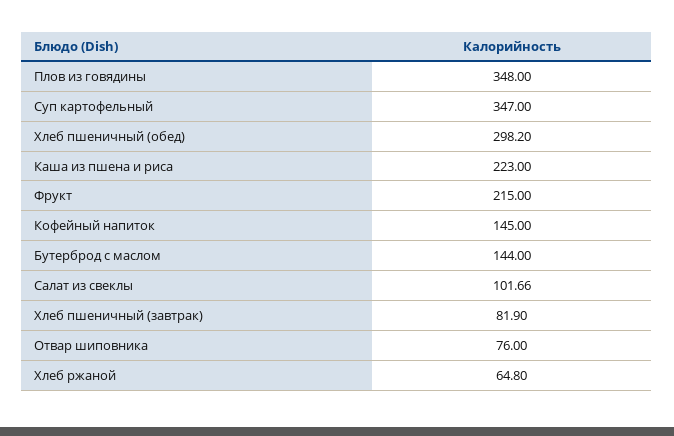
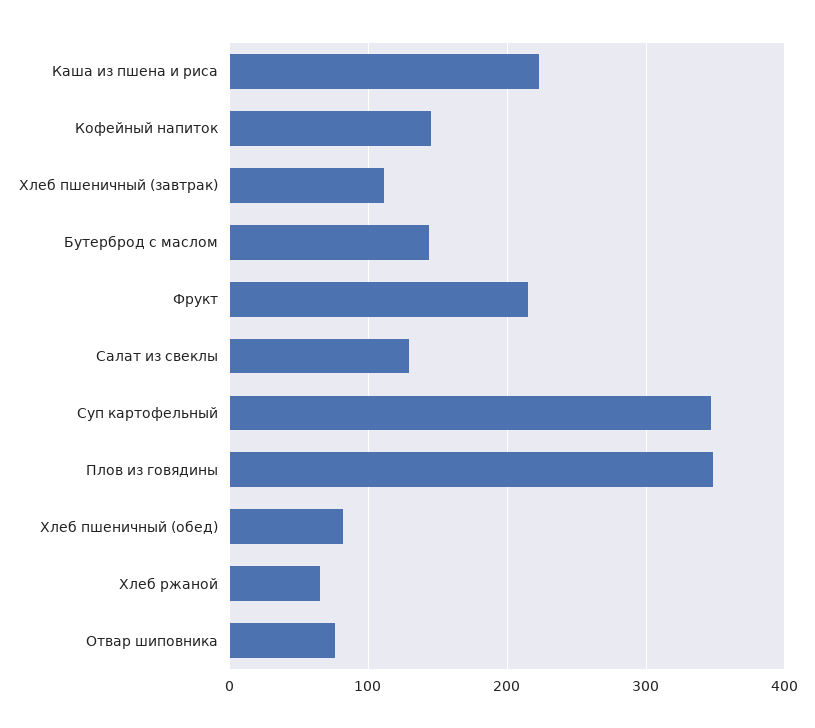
Хлеб пшеничный (обед): 298.2 -> 80
Салат из свеклы: 101.66 -> 130
Хлеб пшеничный (завтрак): 81.9 -> 110

